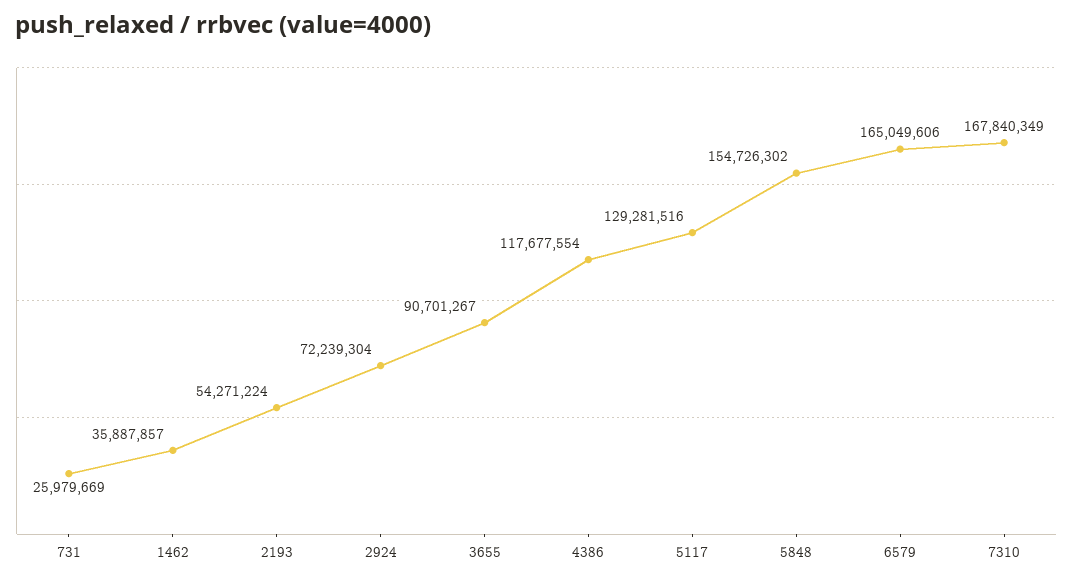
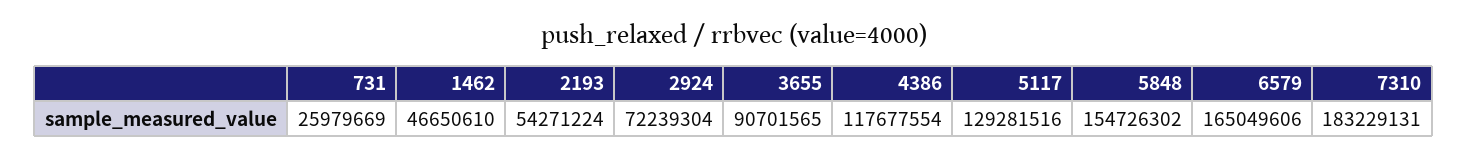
1462: 35887857 -> 46650610
3655: 90701267 -> 90701565
7310: 167840349 -> 183229131

